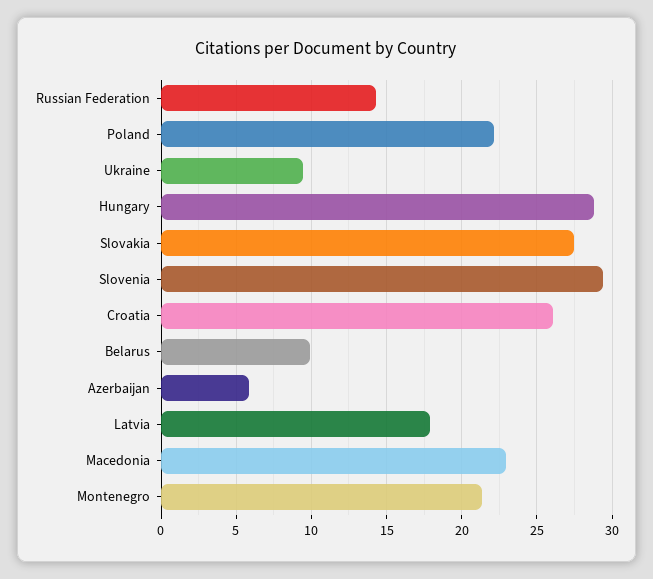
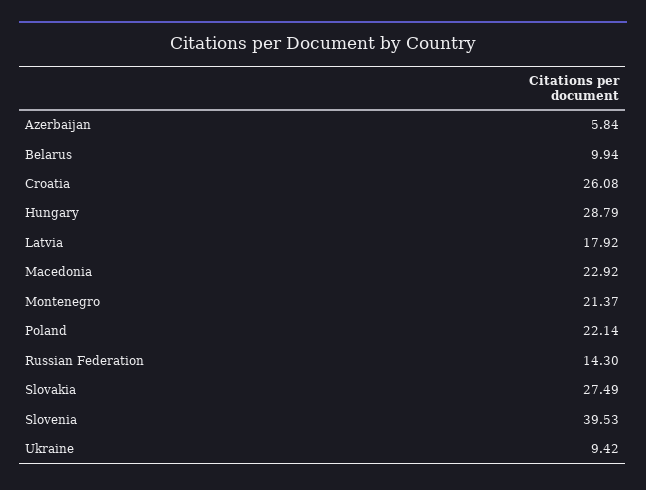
Slovenia: 29.5 -> 39.53

